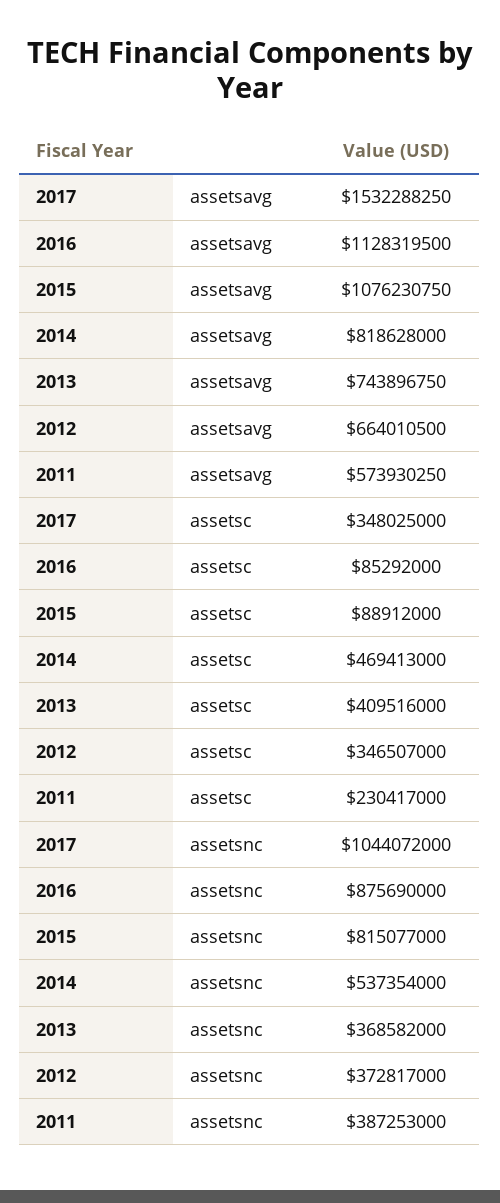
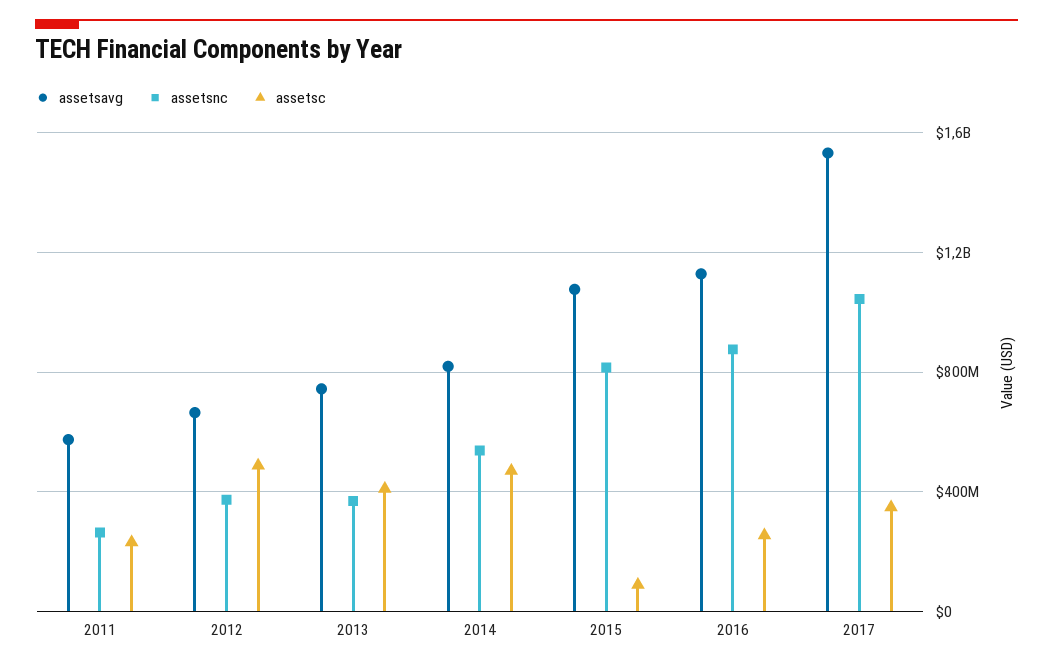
assetsc, 2016: 85292000 -> 250000000
assetsc, 2012: 346507000 -> 500000000
assetsnc, 2011: 387253000 -> 250000000

